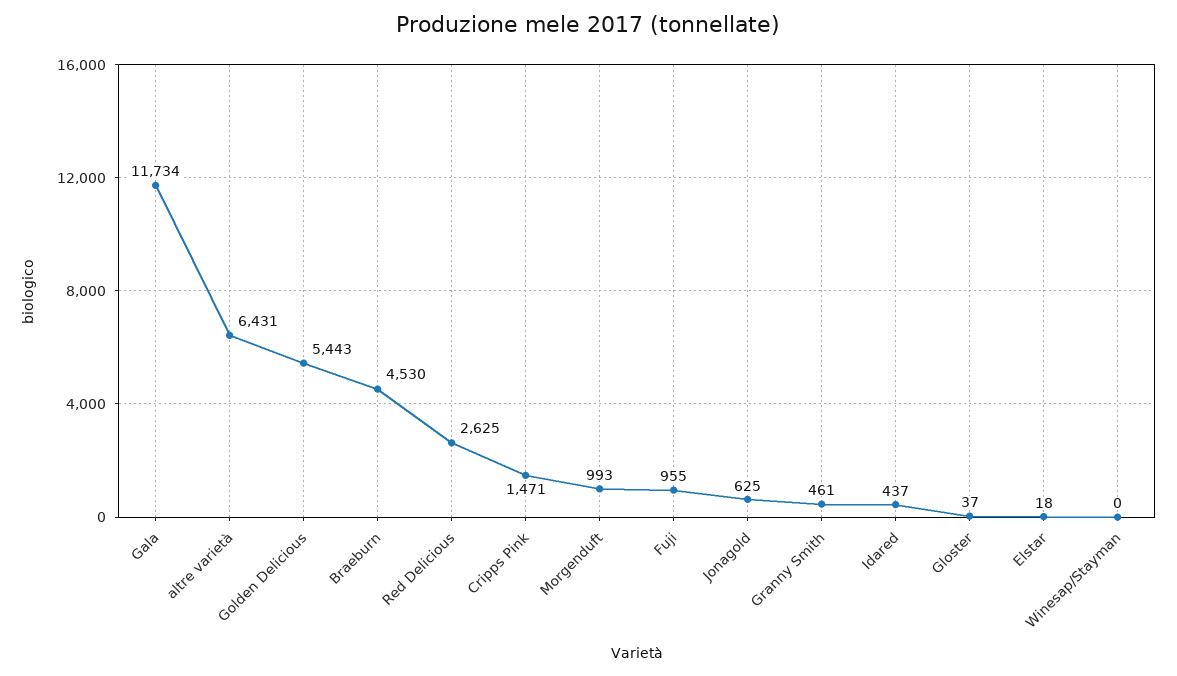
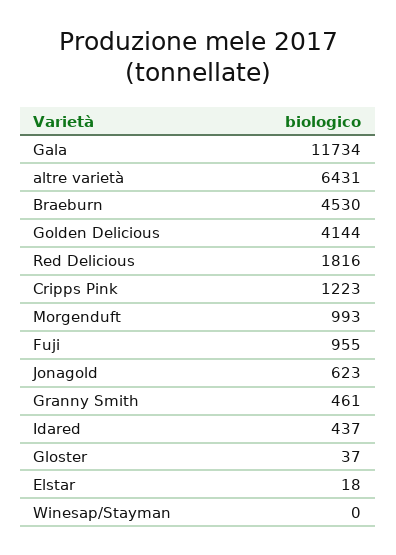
Golden Delicious: 5443 -> 4144
Red Delicious: 2625 -> 1816
Cripps Pink: 1471 -> 1223
Jonagold: 625 -> 623

